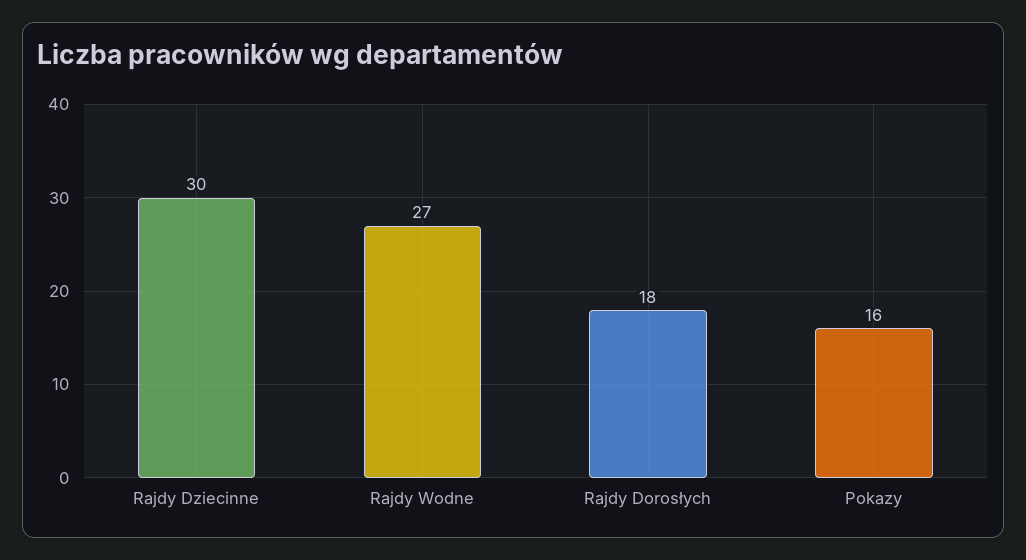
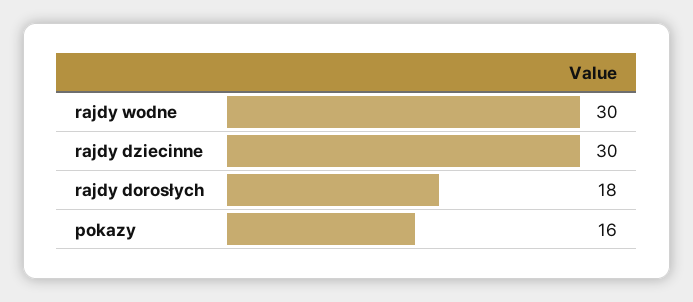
Rajdy Wodne: 27 -> 30

